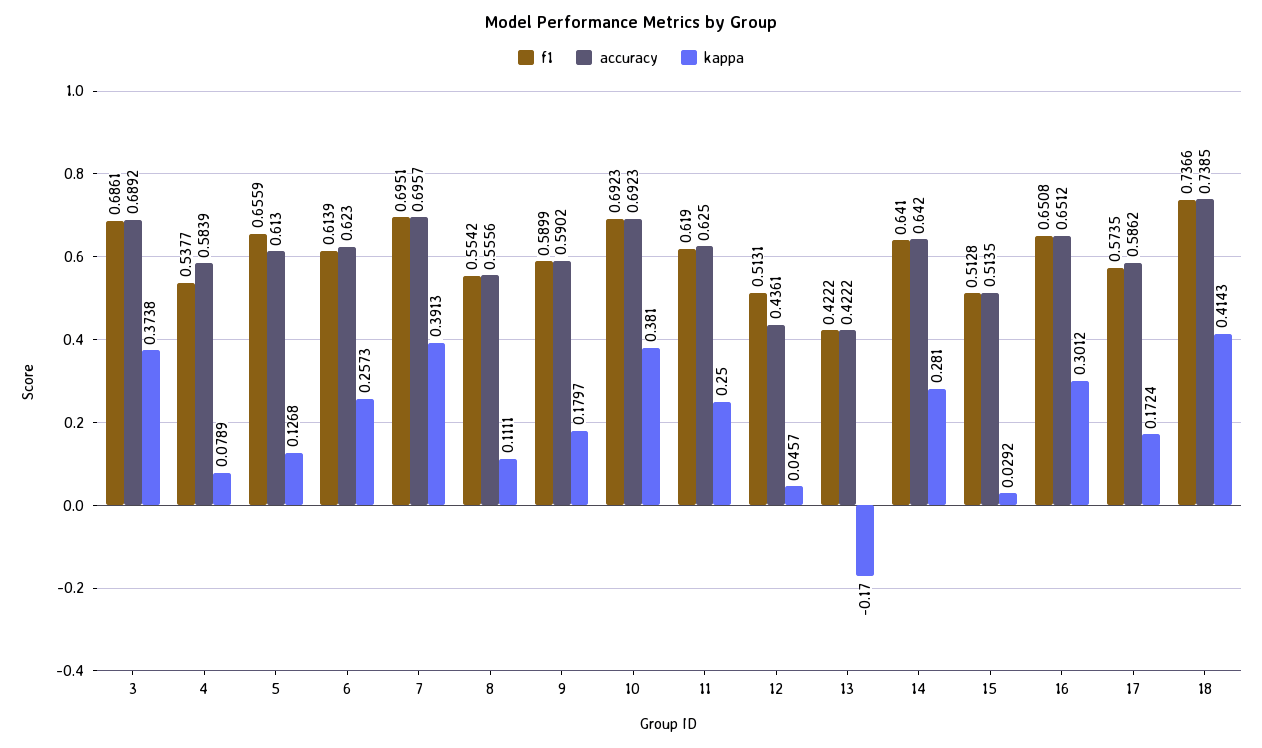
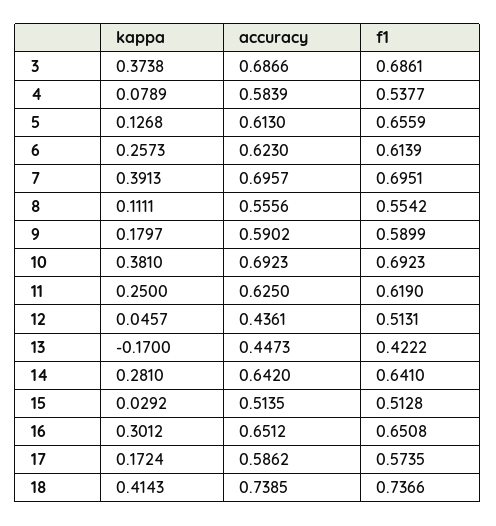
accuracy, 3: 0.6892 -> 0.6866
accuracy, 13: 0.4222 -> 0.4473

